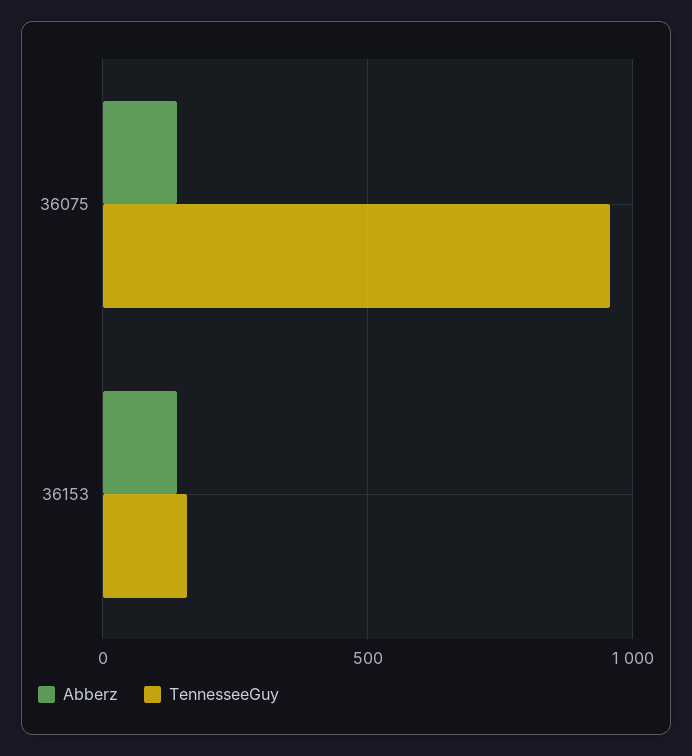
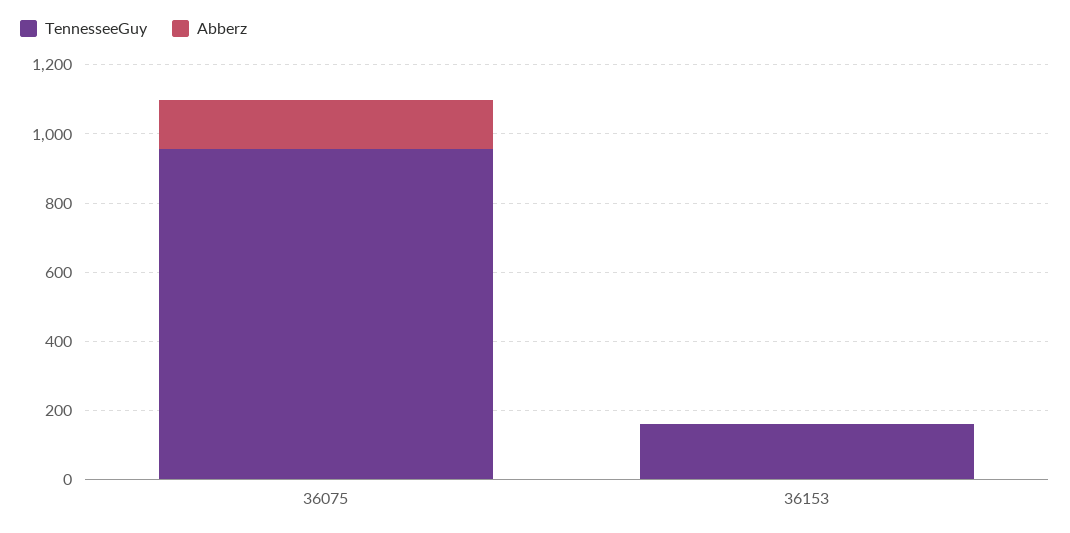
Abberz, 36153: 150 -> 0

